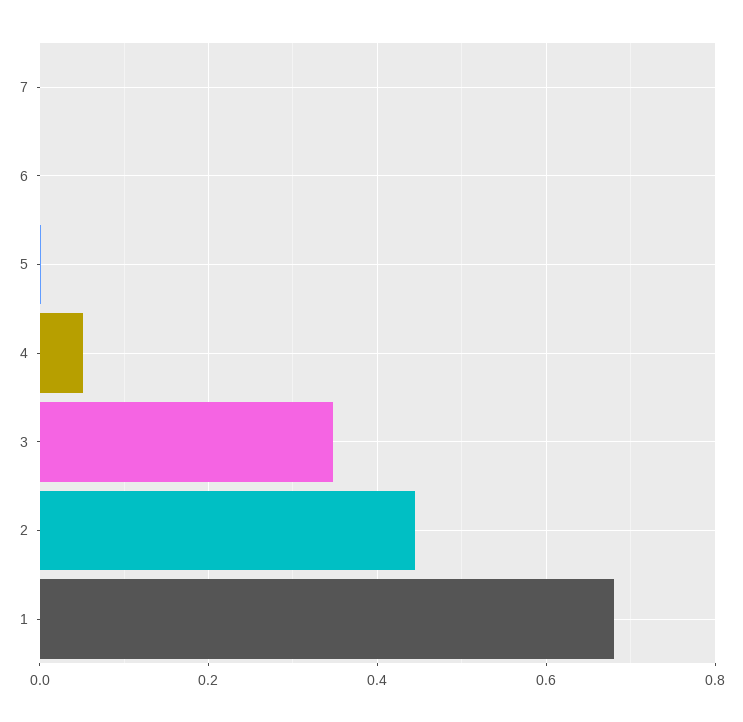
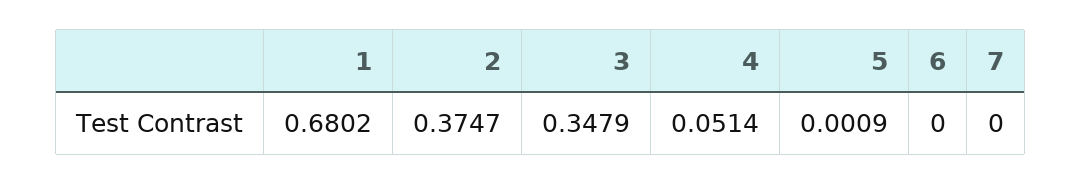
2: 0.44 -> 0.3747

